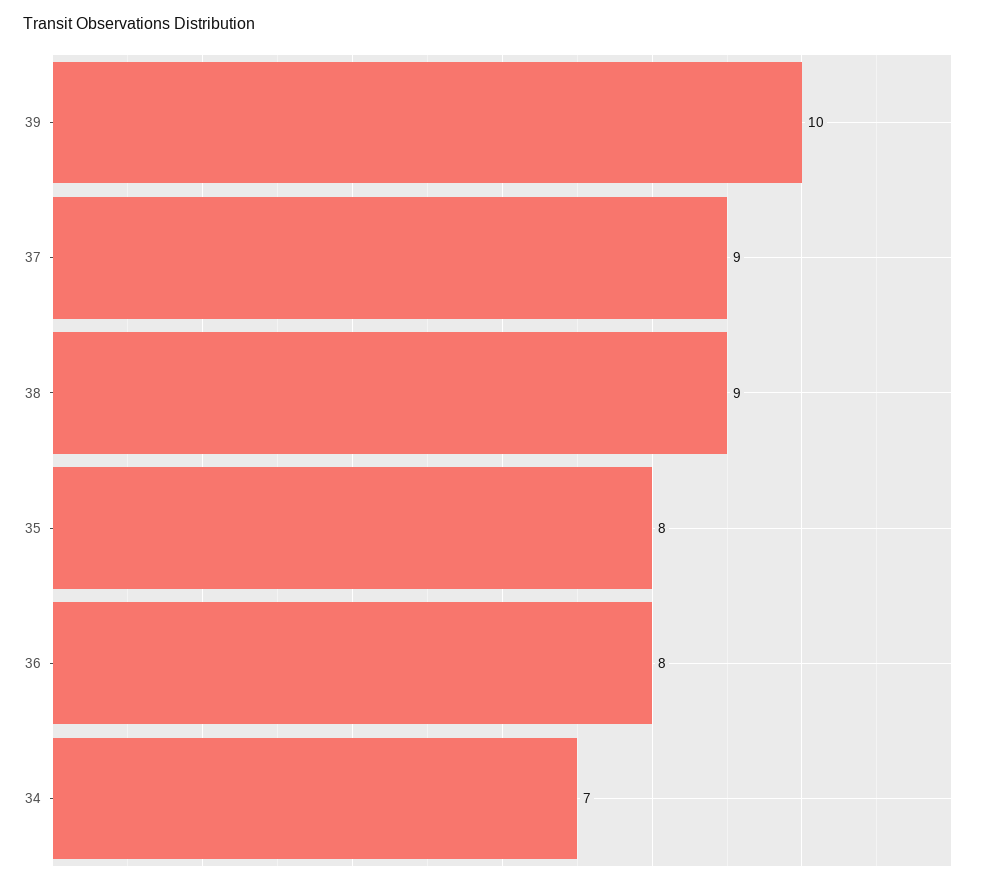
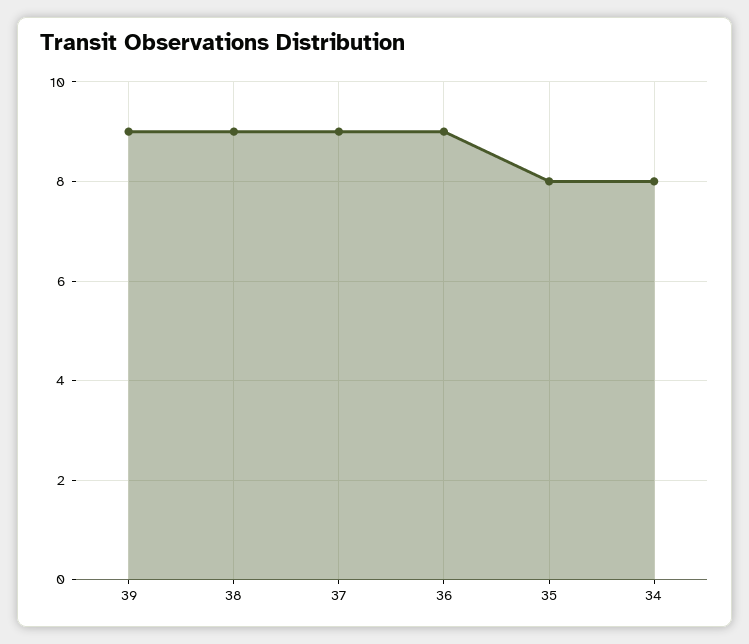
39: 10 -> 9
36: 8 -> 9
34: 7 -> 8

